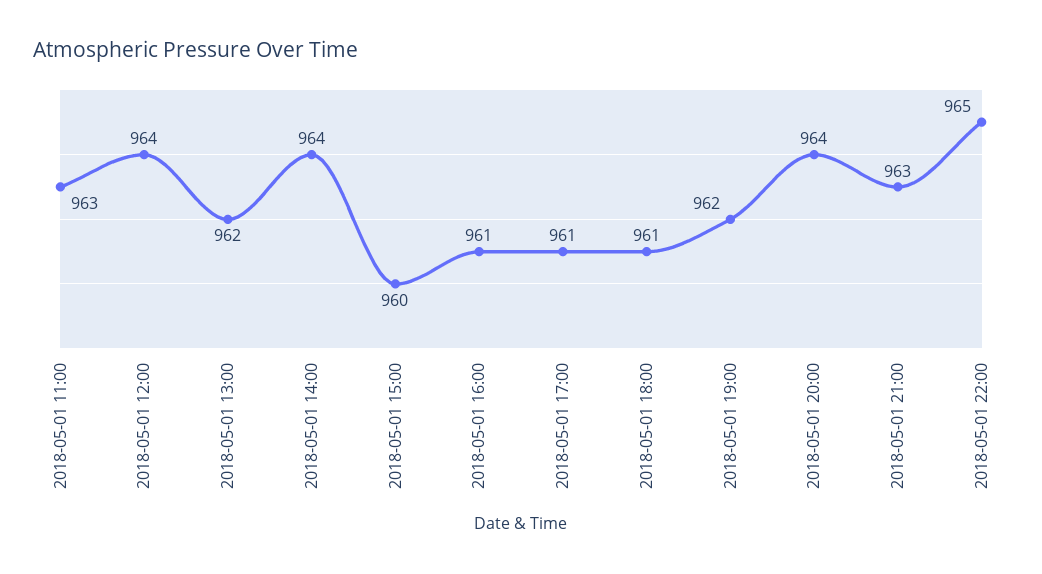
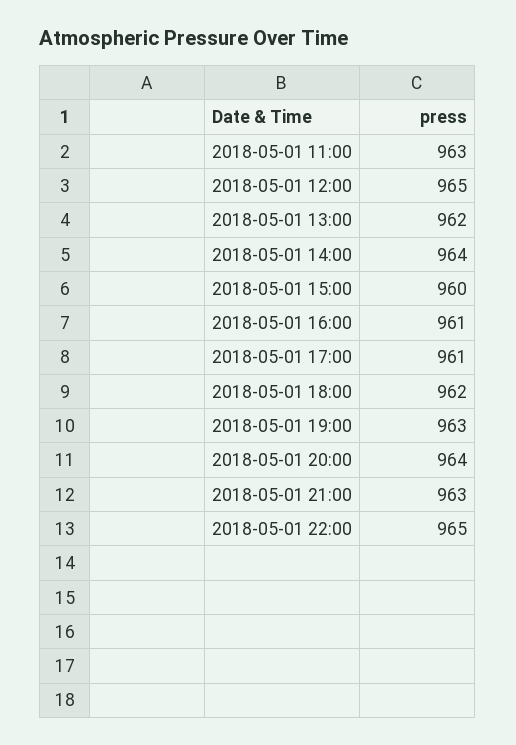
2018-05-01 12:00: 964 -> 965
2018-05-01 18:00: 961 -> 962
2018-05-01 19:00: 962 -> 963

